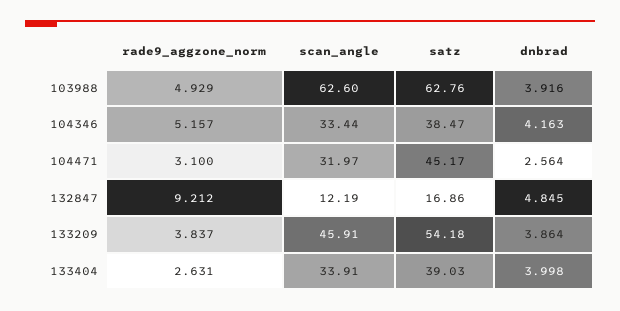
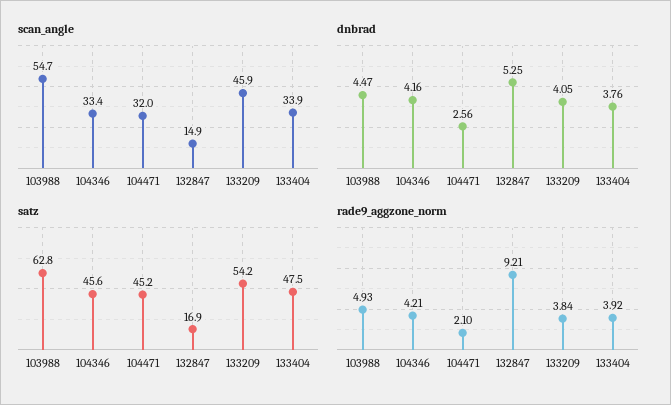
scan_angle, 103988: 62.6 -> 54.7
dnbrad, 103988: 3.916 -> 4.47
rade9_aggzone_norm, 104346: 5.157 -> 4.21
satz, 104346: 38.47 -> 45.6
rade9_aggzone_norm, 104471: 3.1 -> 2.1
scan_angle, 132847: 12.19 -> 14.9
dnbrad, 132847: 4.845 -> 5.25
dnbrad, 133209: 3.864 -> 4.05
rade9_aggzone_norm, 133404: 2.631 -> 3.92
satz, 133404: 39.03 -> 47.5
dnbrad, 133404: 3.998 -> 3.76

